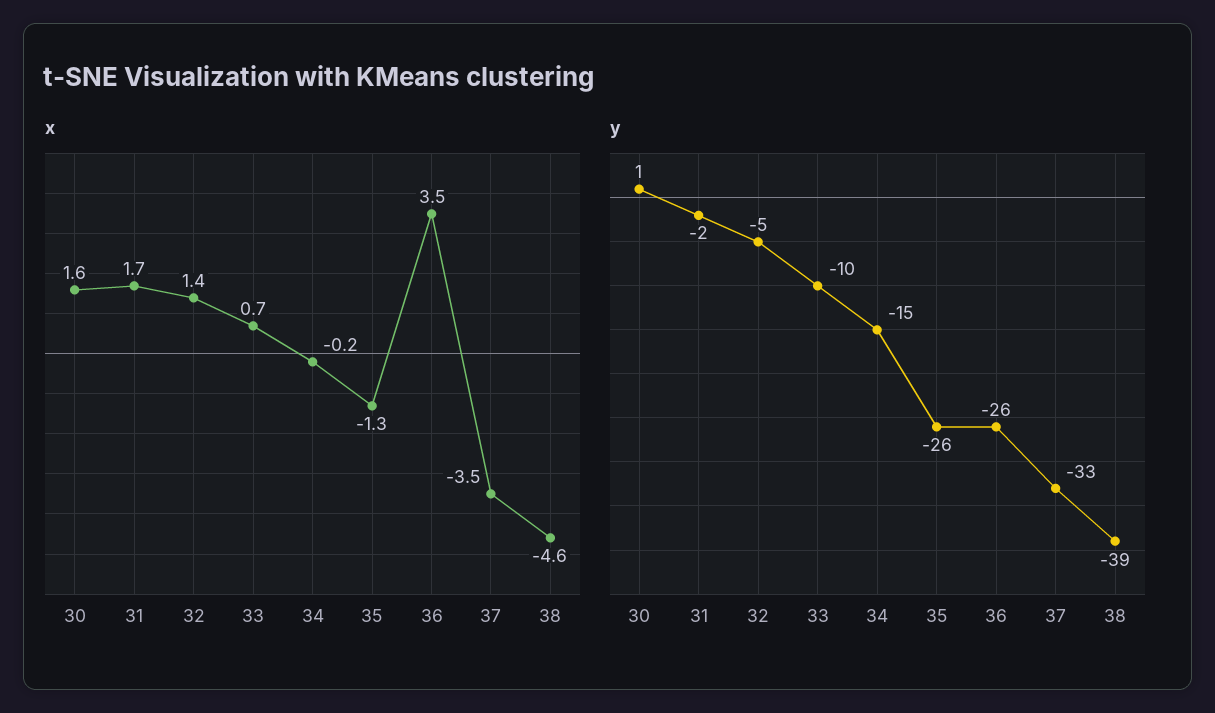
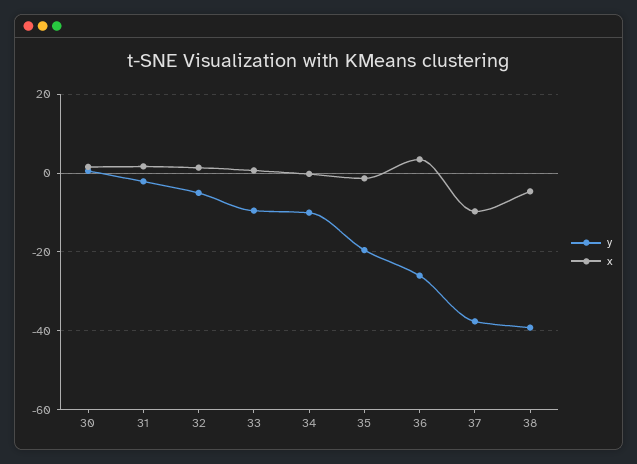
x, 37: -3.5 -> -10
y, 34: -15 -> -10
y, 35: -26 -> -20
y, 37: -33 -> -38

